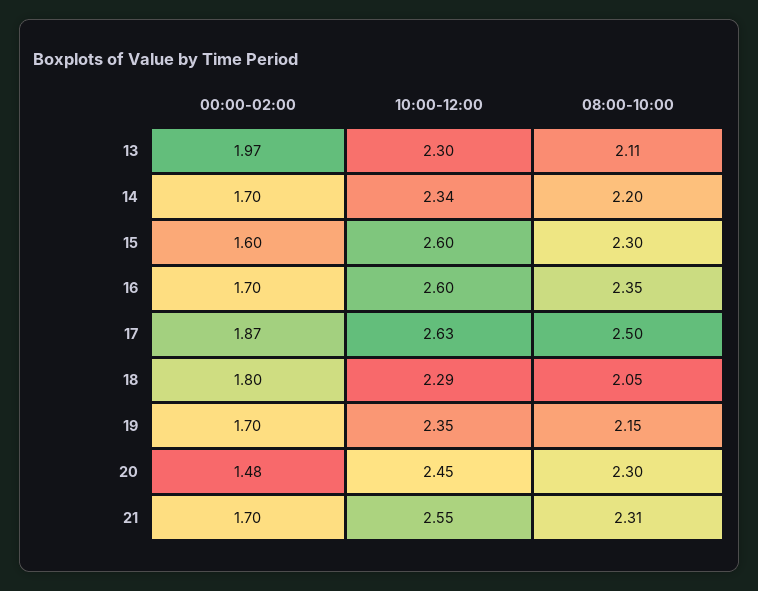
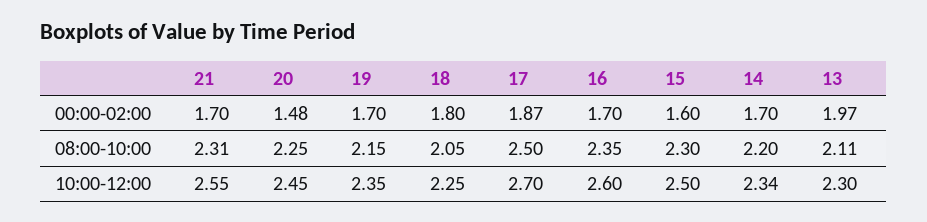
10:00-12:00, 15: 2.6 -> 2.5
10:00-12:00, 17: 2.63 -> 2.7
10:00-12:00, 18: 2.29 -> 2.25
08:00-10:00, 20: 2.3 -> 2.25

